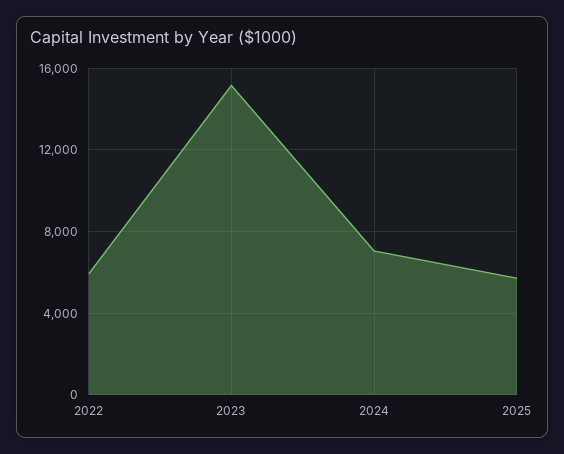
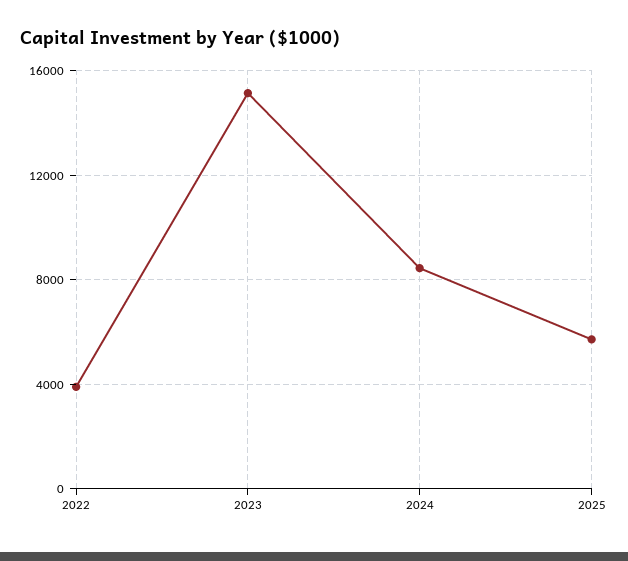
2022: 6000 -> 4000
2024: 7000 -> 8500

